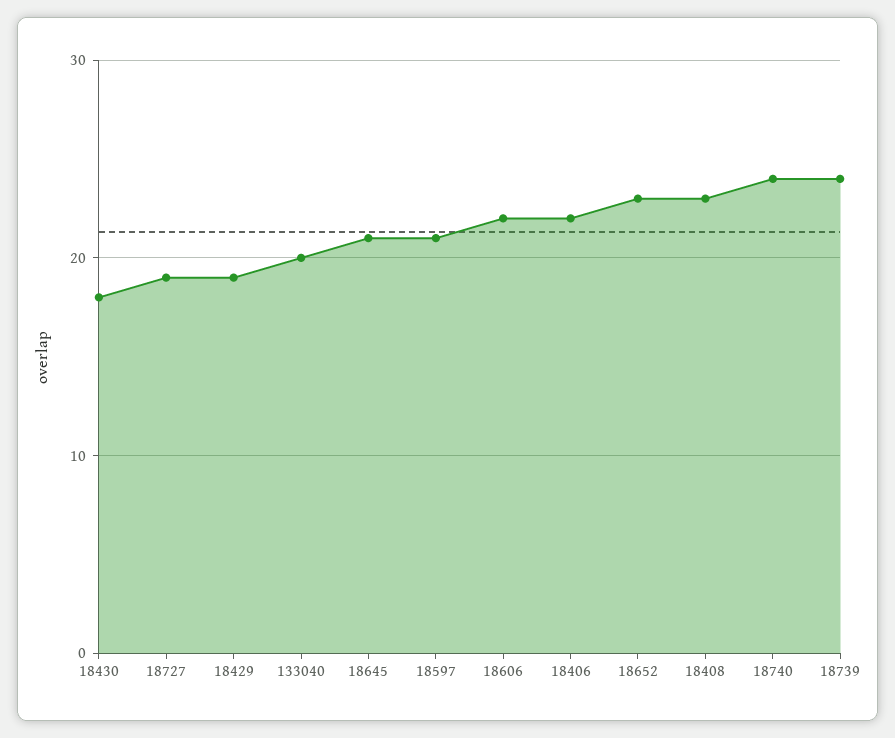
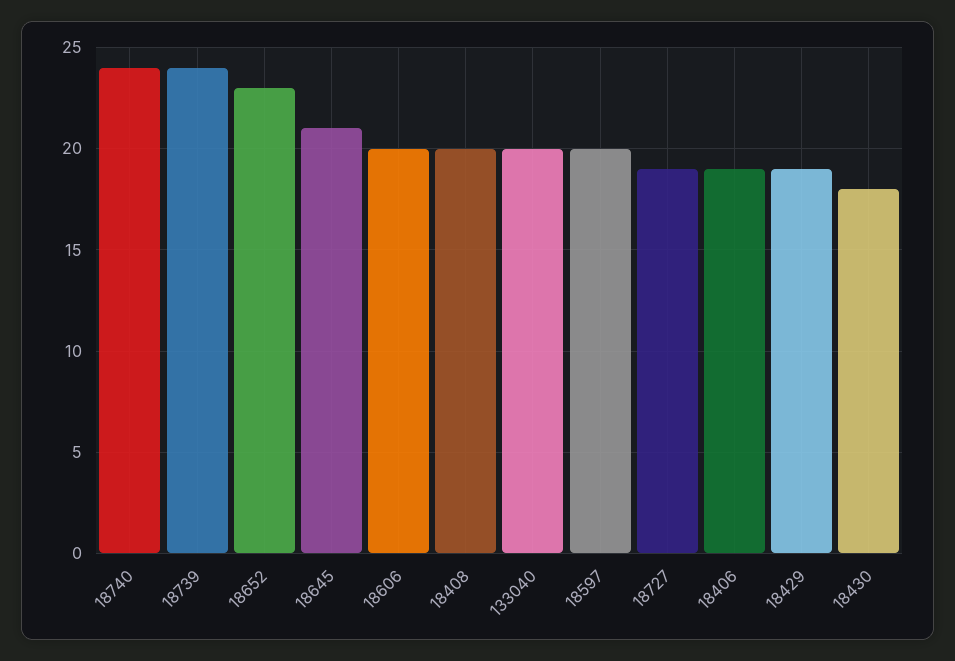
18597: 21 -> 20
18606: 22 -> 20
18406: 22 -> 19
18408: 23 -> 20

